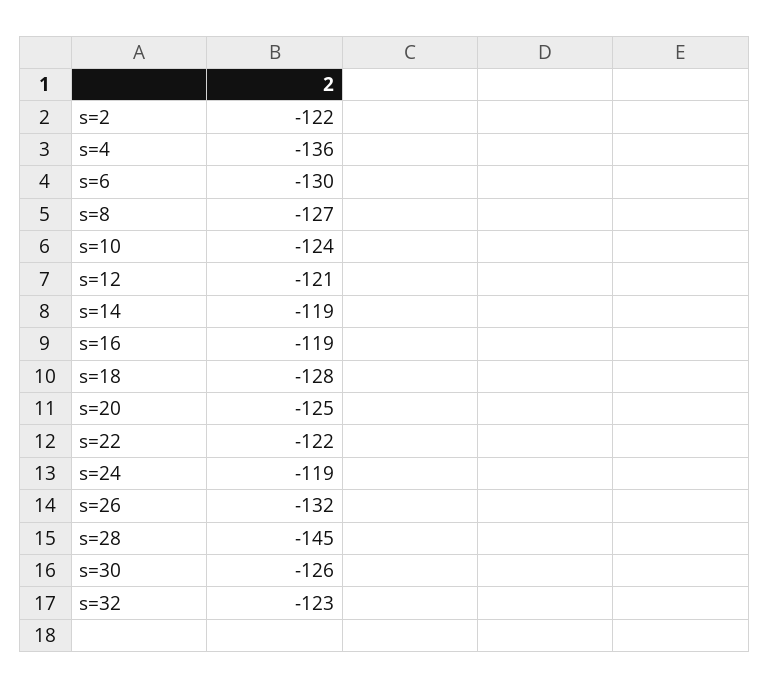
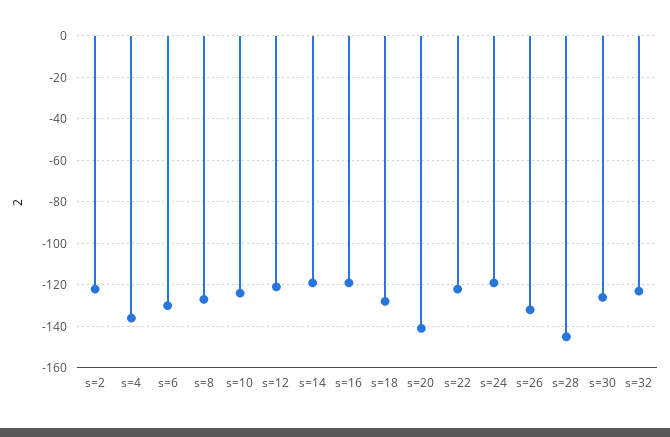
s=20: -125 -> -140

